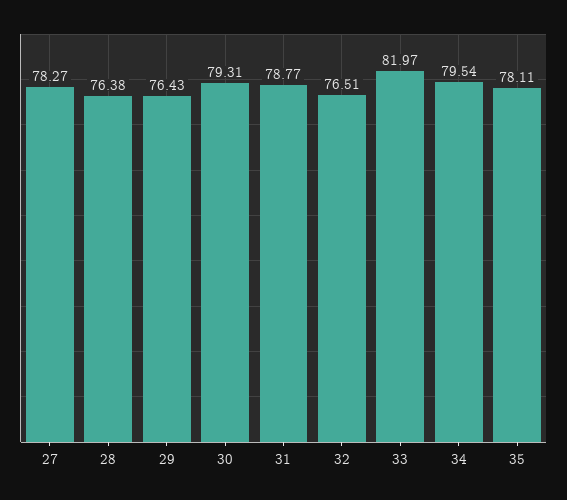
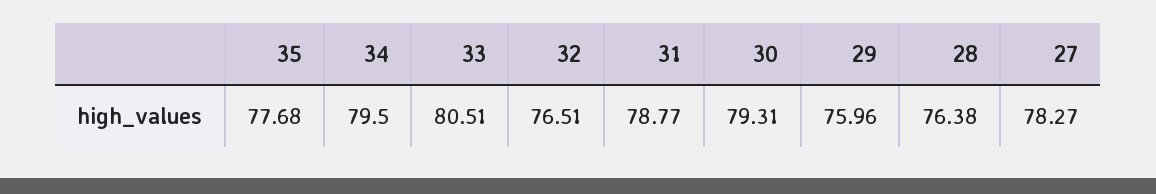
29: 76.43 -> 75.96
33: 81.97 -> 80.51
34: 79.54 -> 79.5
35: 78.11 -> 77.68

